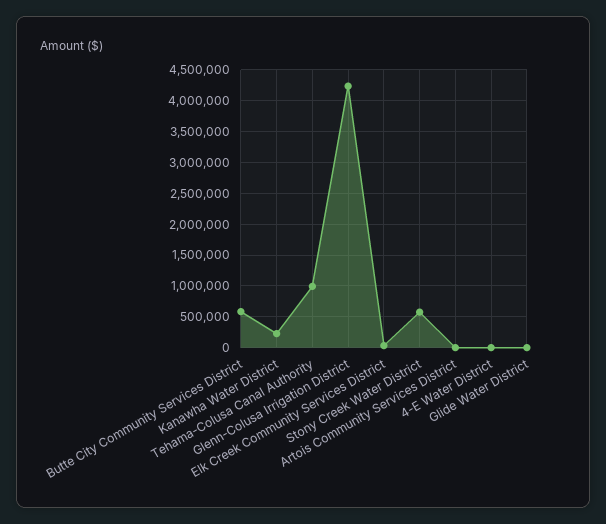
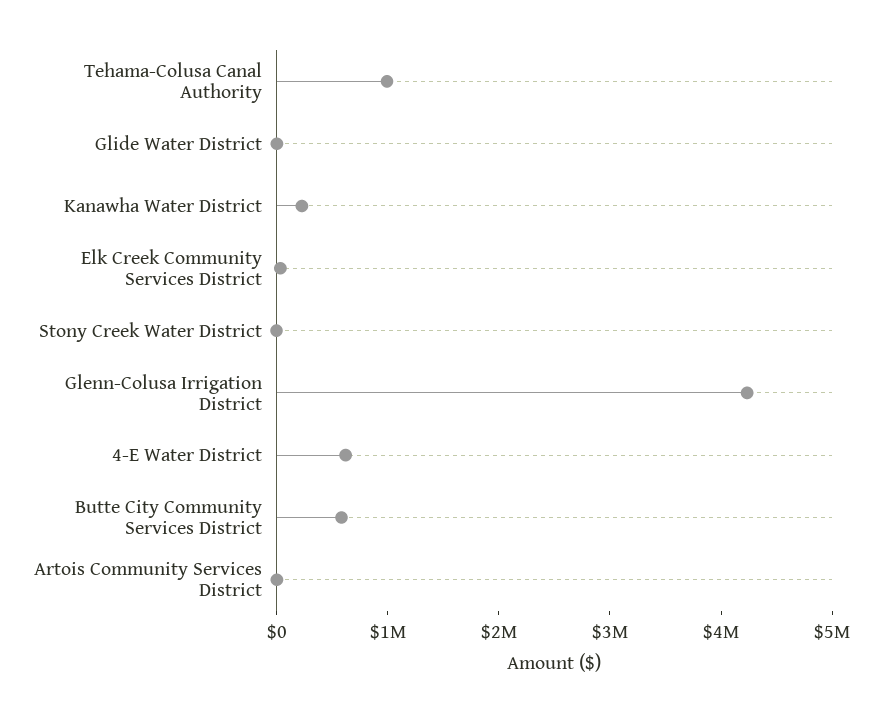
Stony Creek Water District: 600000 -> 0
4-E Water District: 0 -> 600000

